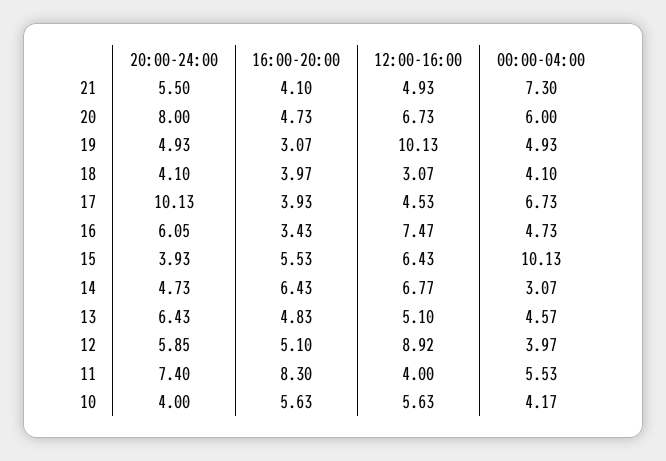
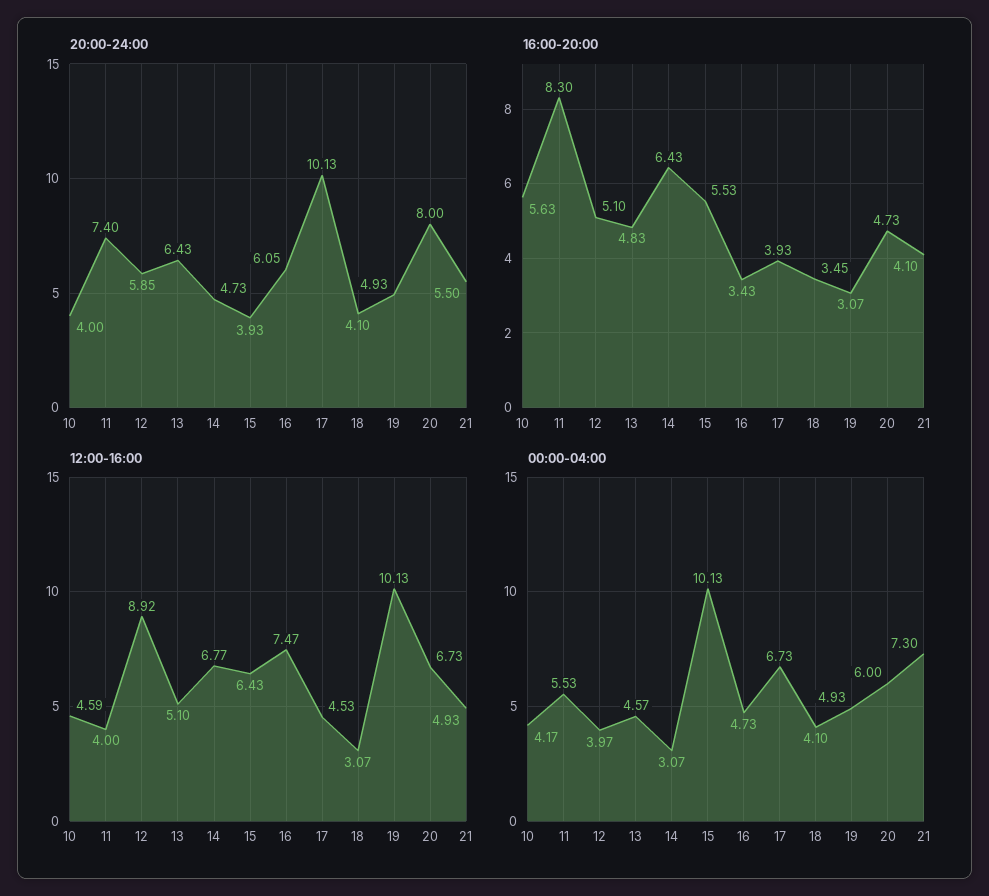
16:00-20:00, 18: 3.97 -> 3.45
12:00-16:00, 10: 5.63 -> 4.59

